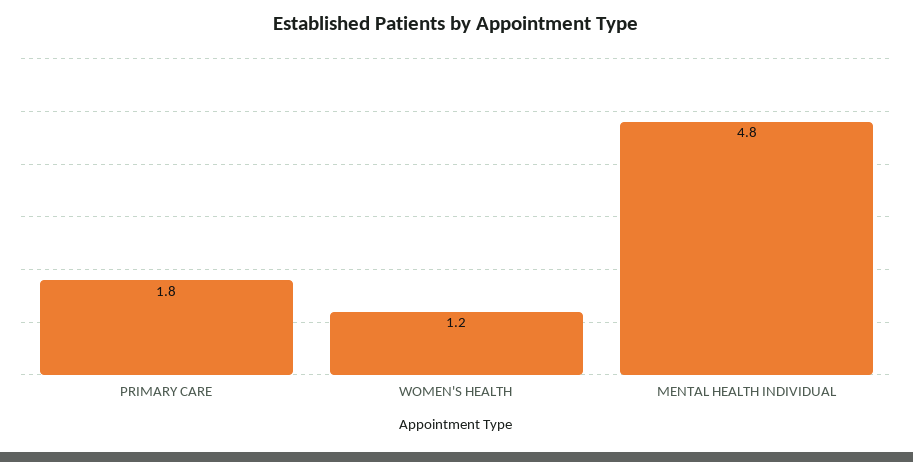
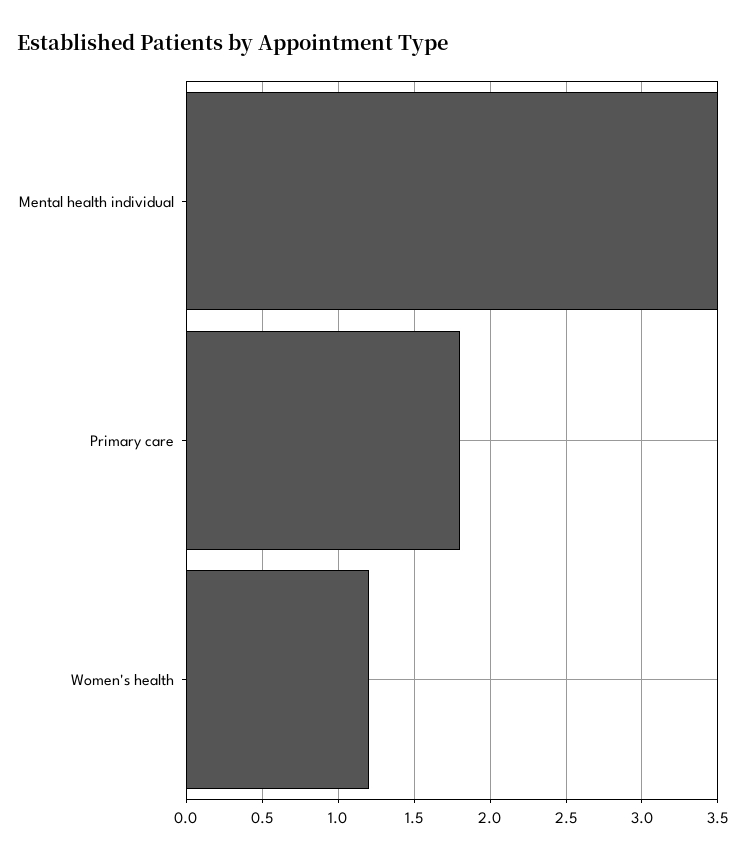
MENTAL HEALTH INDIVIDUAL: 4.8 -> 3.5

